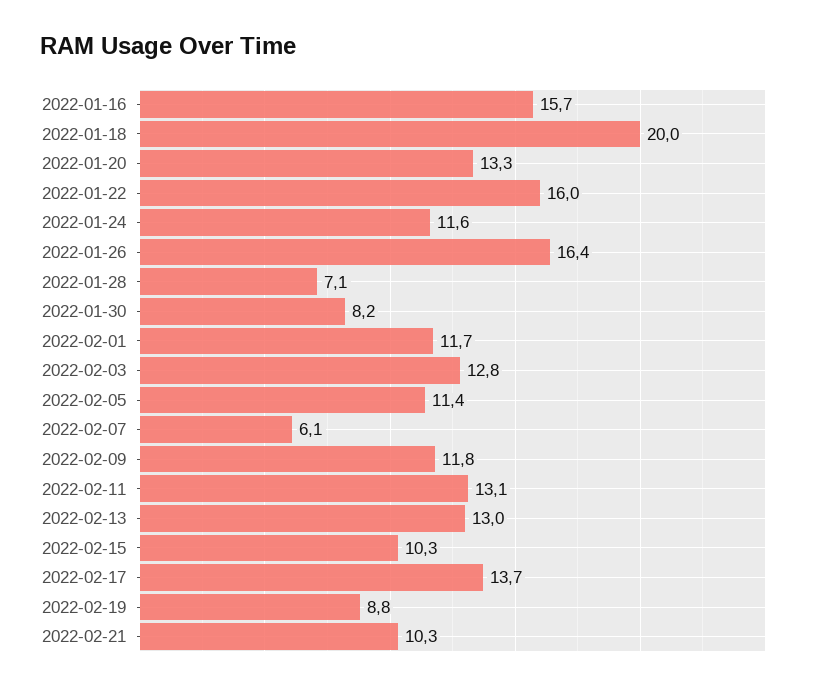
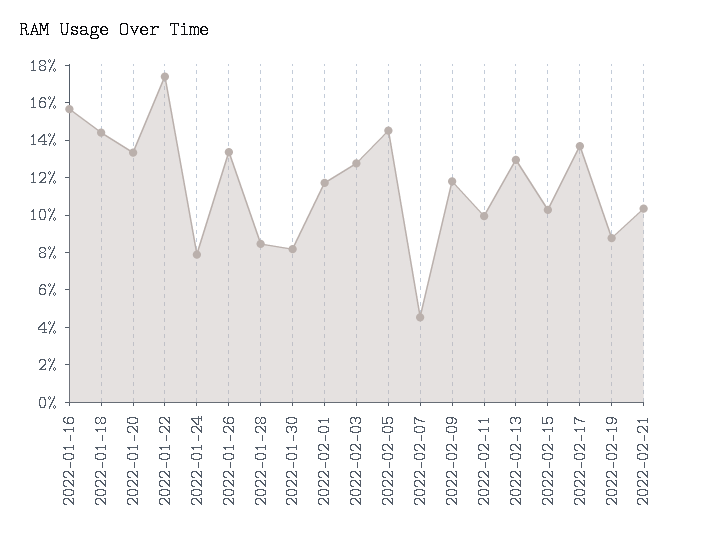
2022-01-18: 20 -> 14.5
2022-01-22: 16 -> 17.5
2022-01-24: 11.6 -> 8
2022-01-26: 16.4 -> 13.5
2022-01-28: 7.1 -> 8.5
2022-02-05: 11.4 -> 14.5
2022-02-07: 6.1 -> 4.5
2022-02-11: 13.1 -> 10

